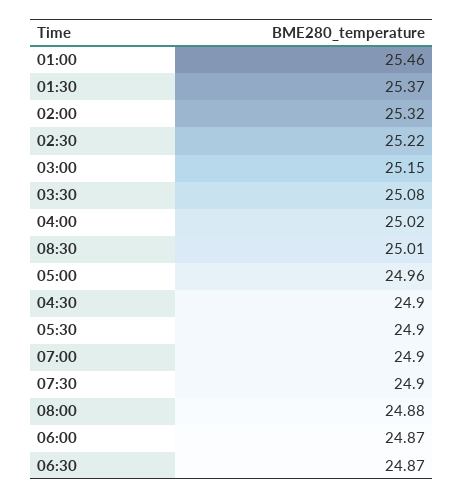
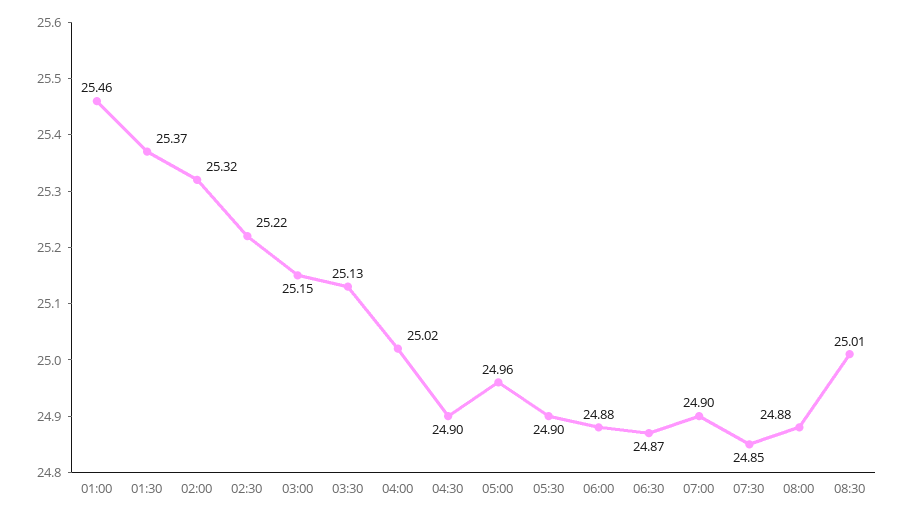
03:30: 25.08 -> 25.13
07:30: 24.9 -> 24.85
06:00: 24.87 -> 24.88

